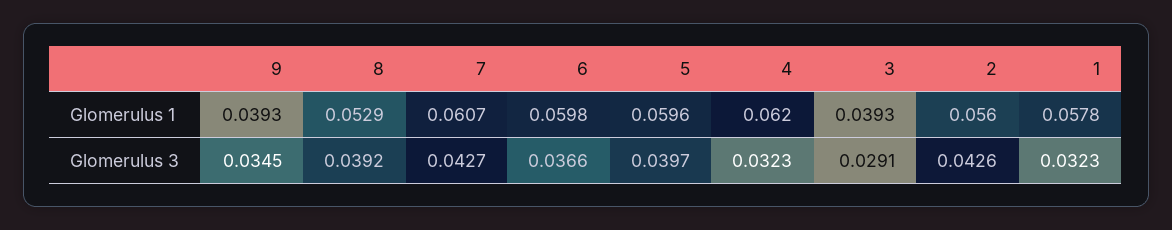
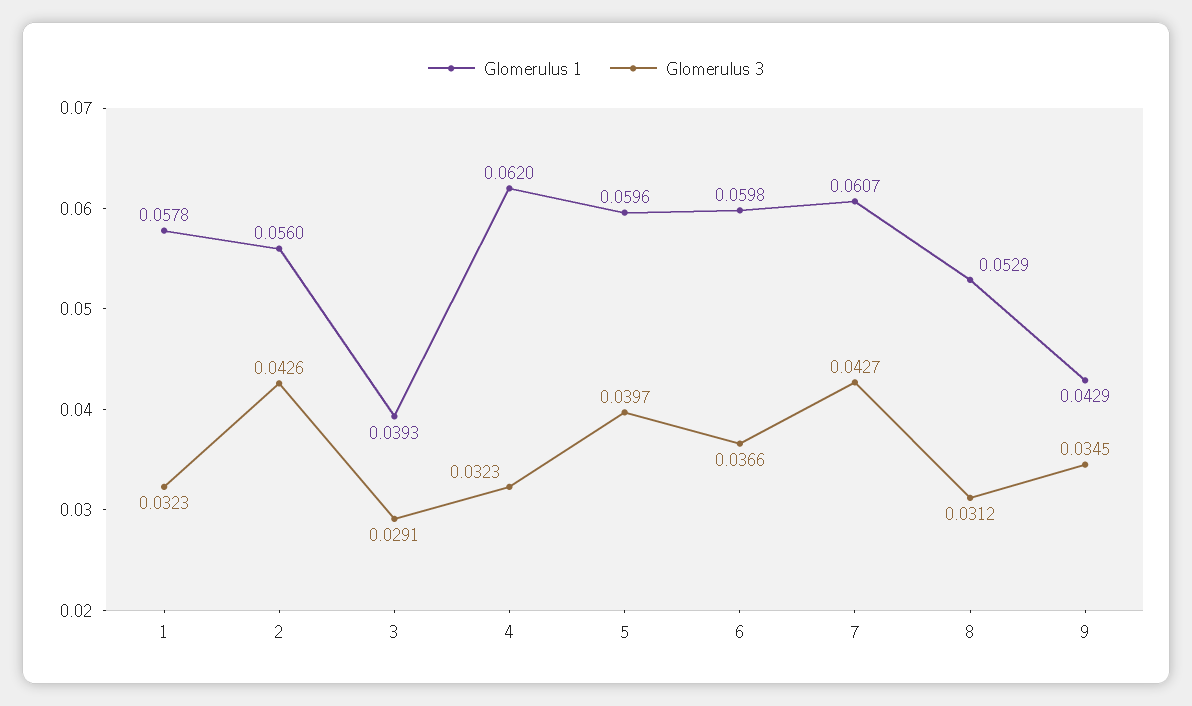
Glomerulus 1, 9: 0.0393 -> 0.0429
Glomerulus 3, 8: 0.0392 -> 0.0312

